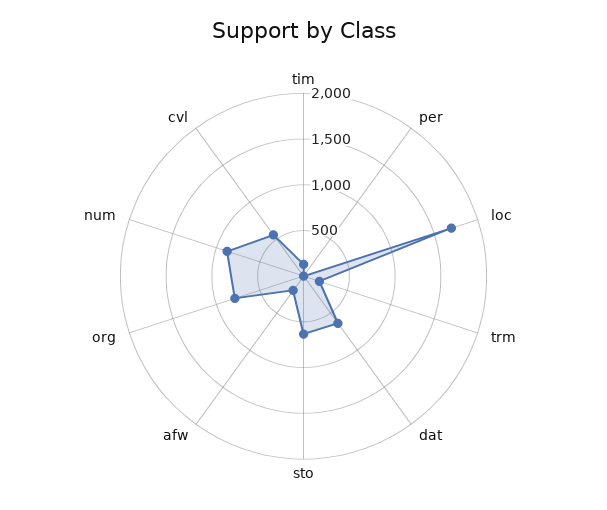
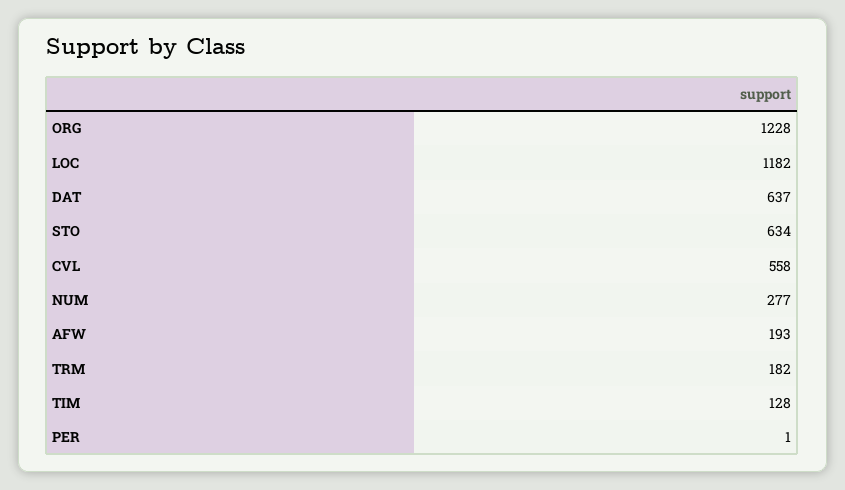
loc: 1700 -> 1182
org: 800 -> 1228
num: 900 -> 277

